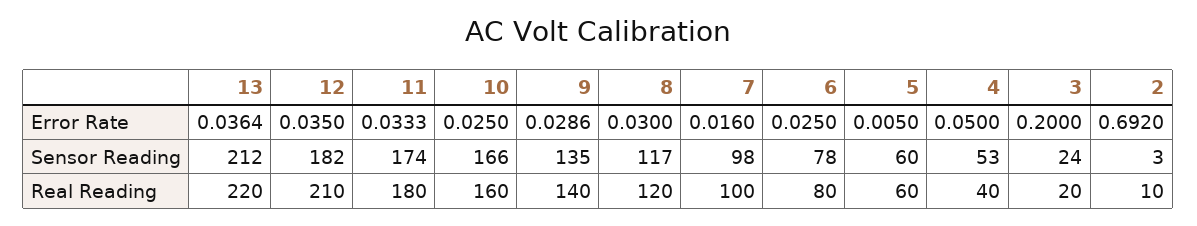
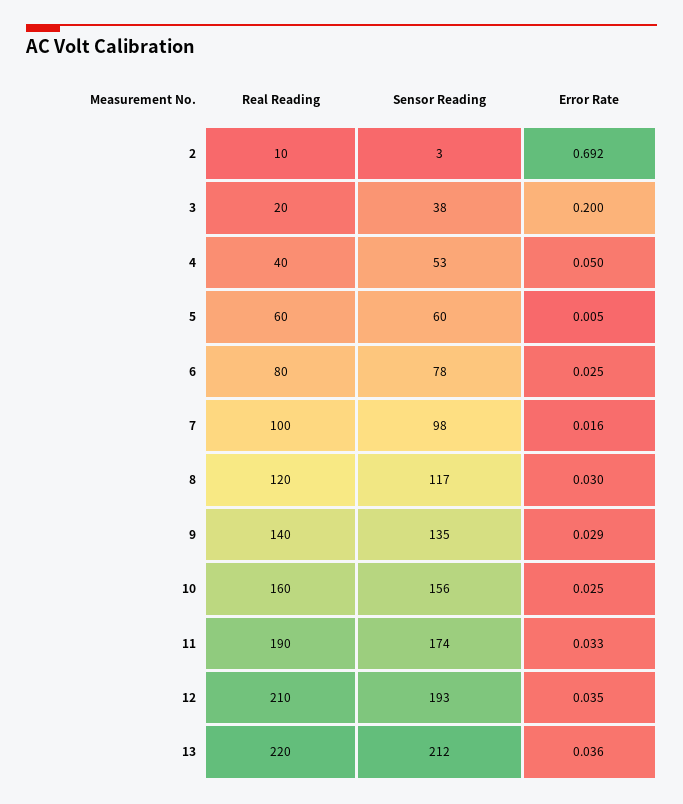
12, Sensor Reading: 182 -> 193
10, Sensor Reading: 166 -> 156
3, Sensor Reading: 24 -> 38
11, Real Reading: 180 -> 190

